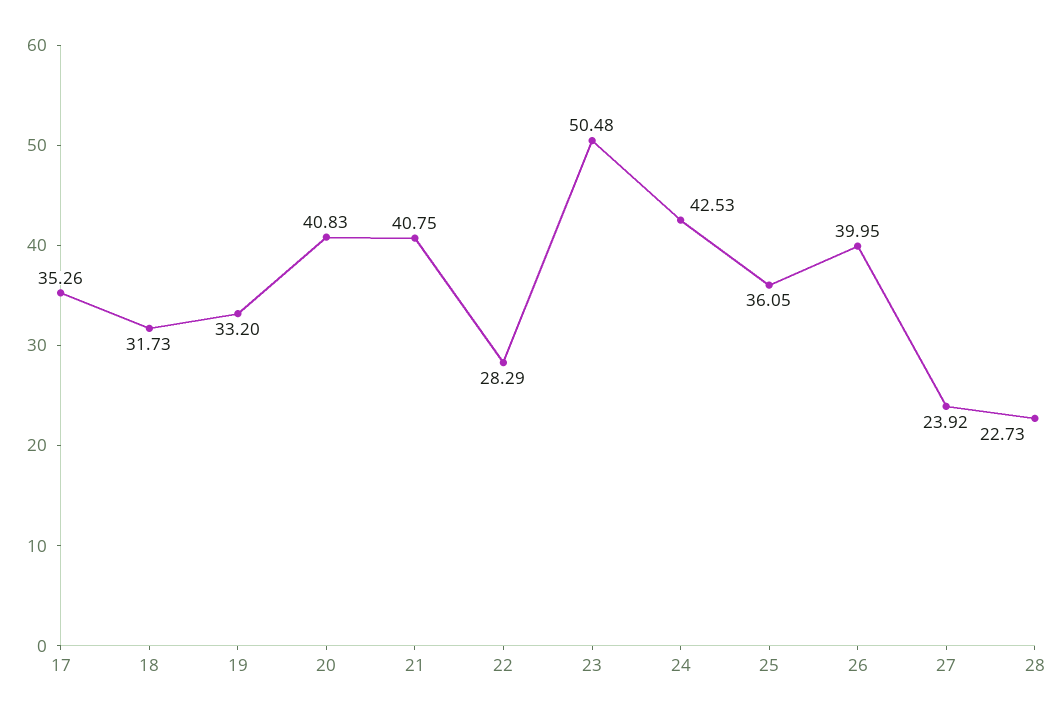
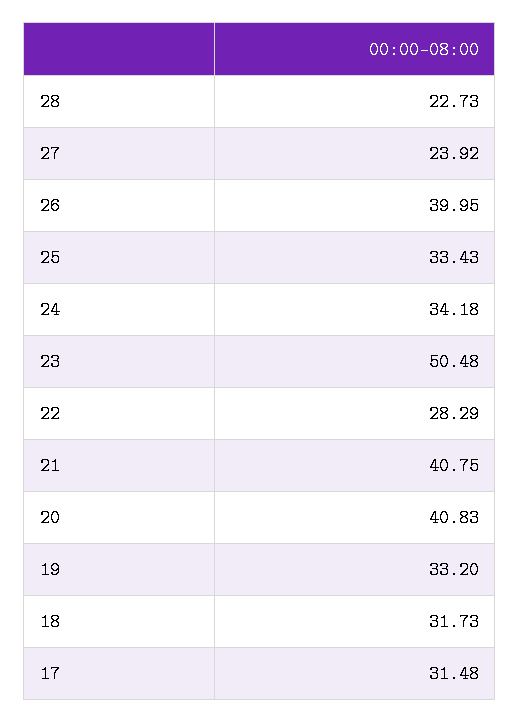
17: 35.26 -> 31.48
24: 42.53 -> 34.18
25: 36.05 -> 33.43

